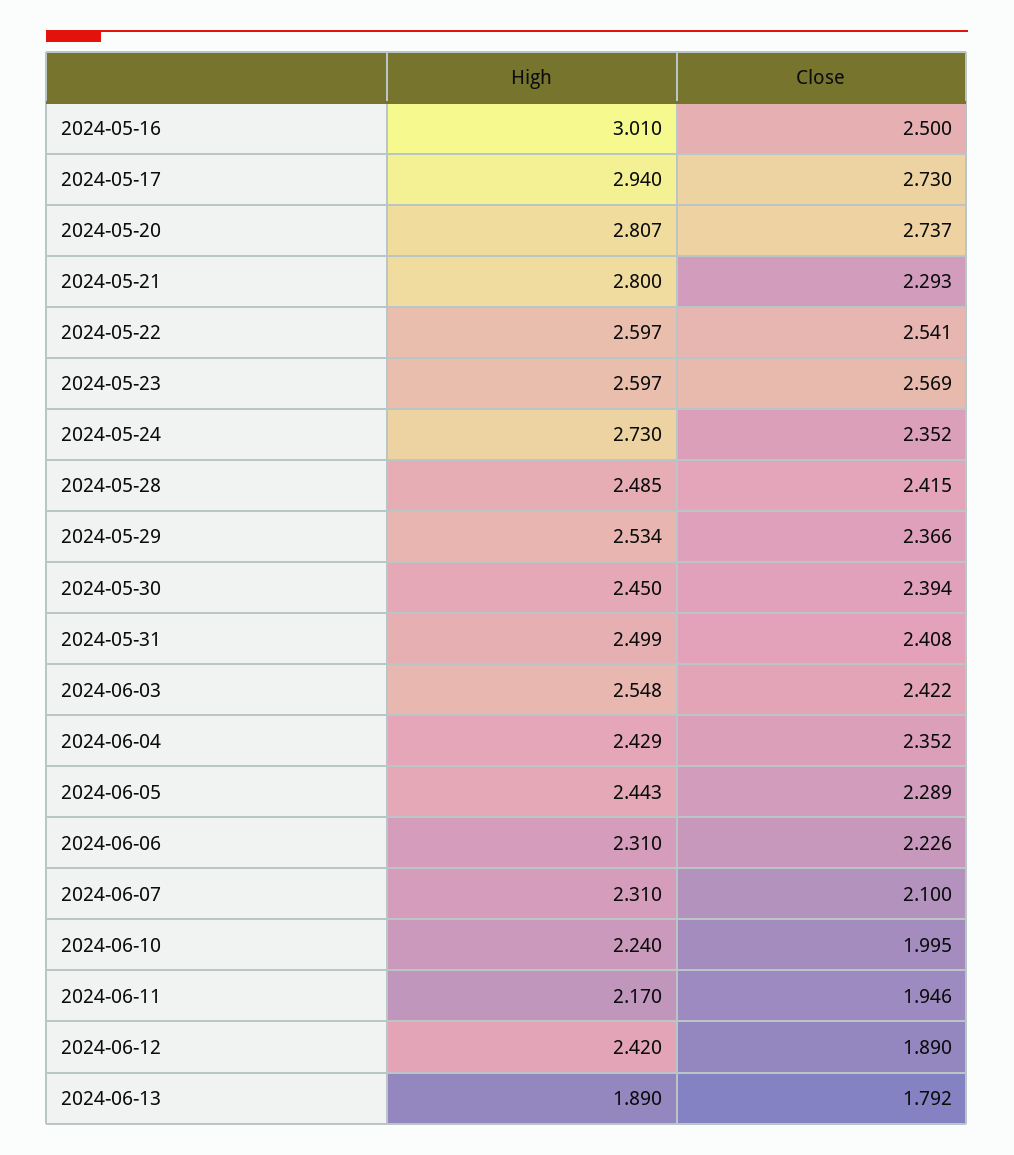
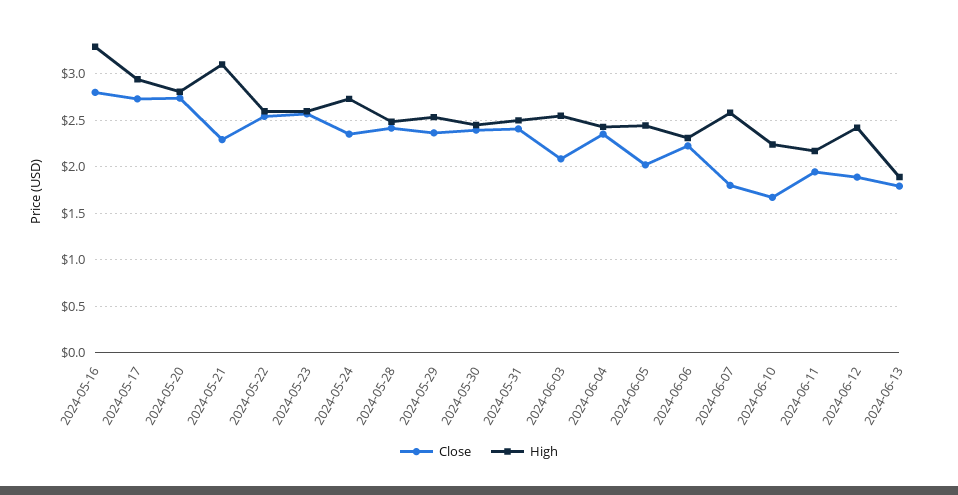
High, 2024-05-16: 3.01 -> 3.3
Close, 2024-05-16: 2.5 -> 2.8
High, 2024-05-21: 2.8 -> 3.1
Close, 2024-06-03: 2.422 -> 2.1
Close, 2024-06-05: 2.289 -> 2
High, 2024-06-07: 2.31 -> 2.6
Close, 2024-06-07: 2.1 -> 1.8
Close, 2024-06-10: 1.995 -> 1.7

